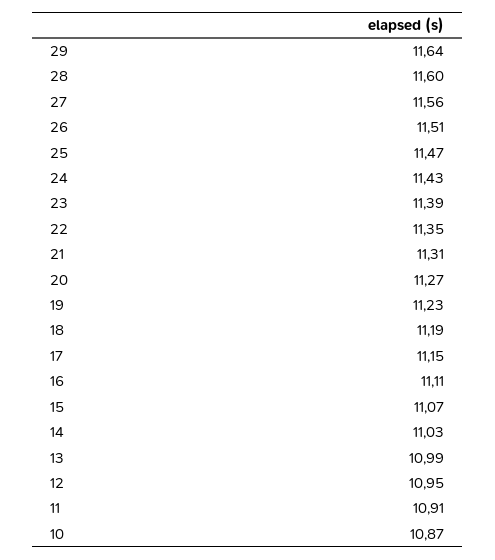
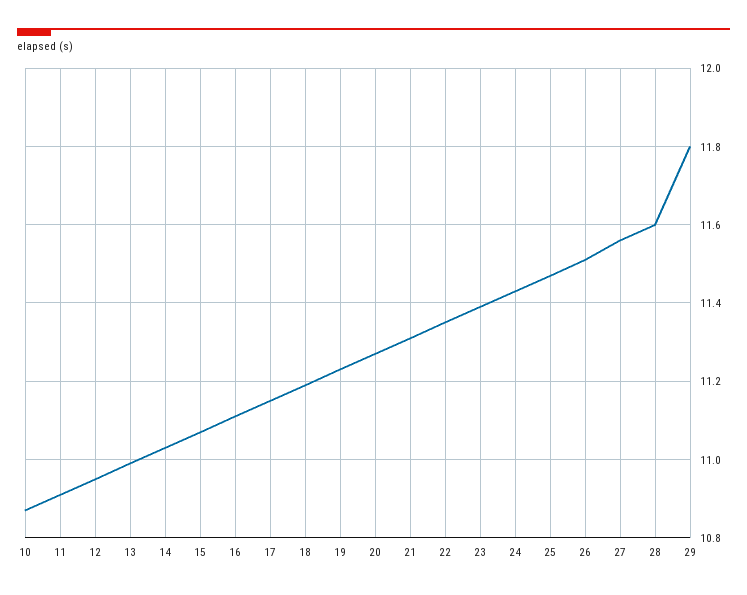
29: 11.64 -> 11.8

